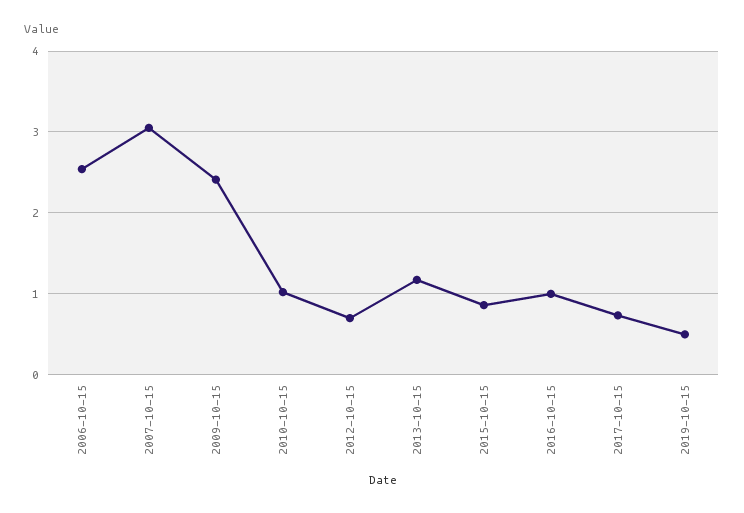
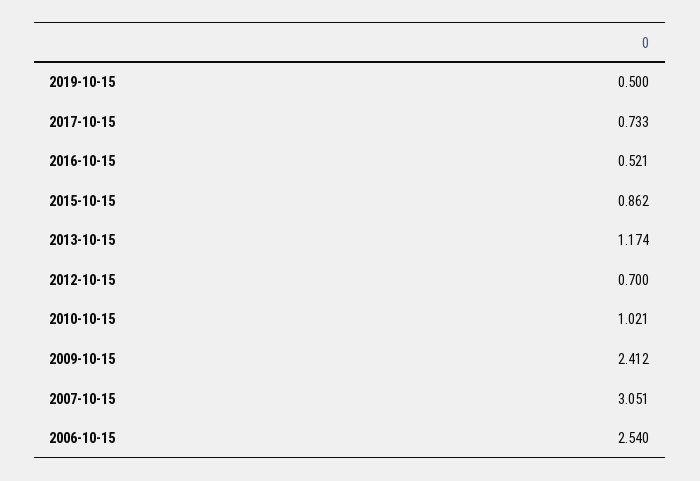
2016-10-15: 1 -> 0.521

